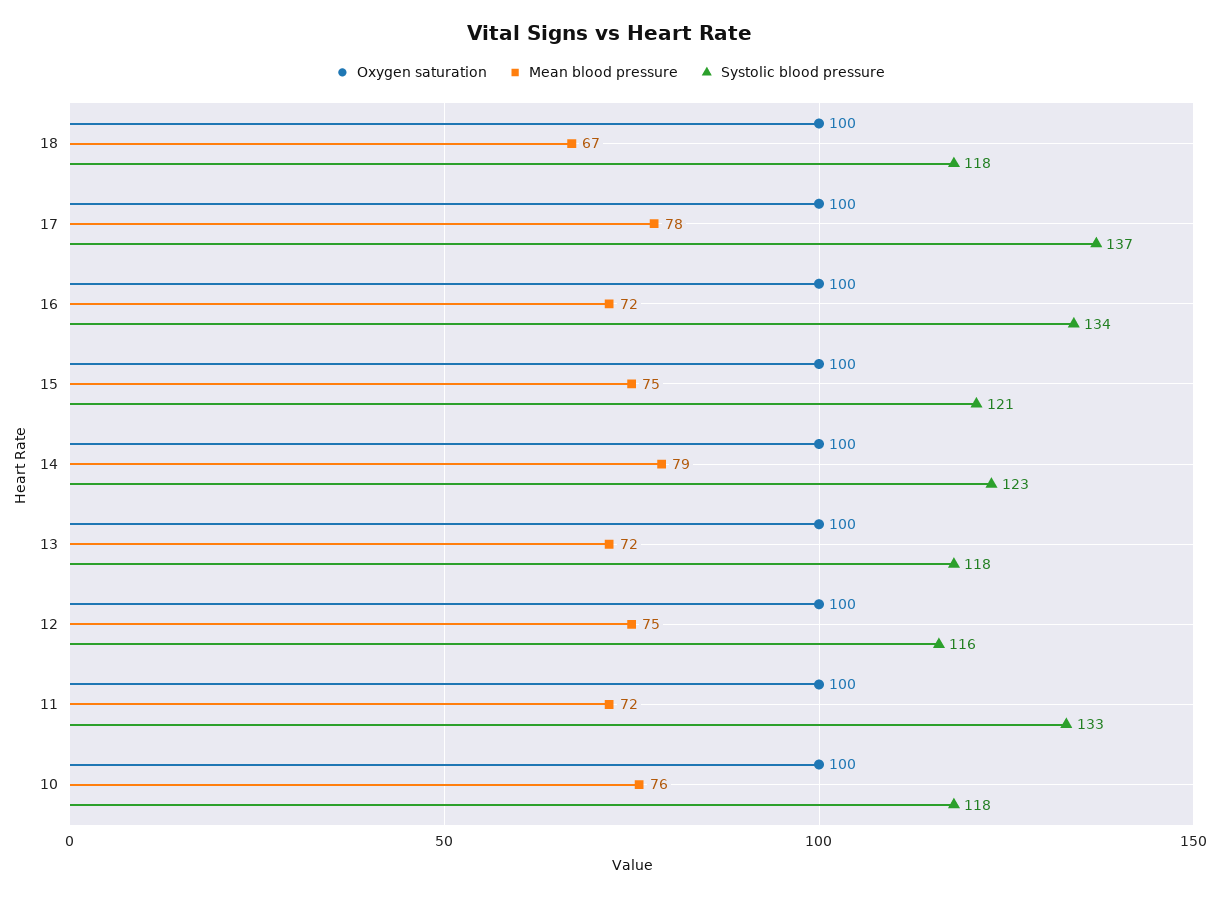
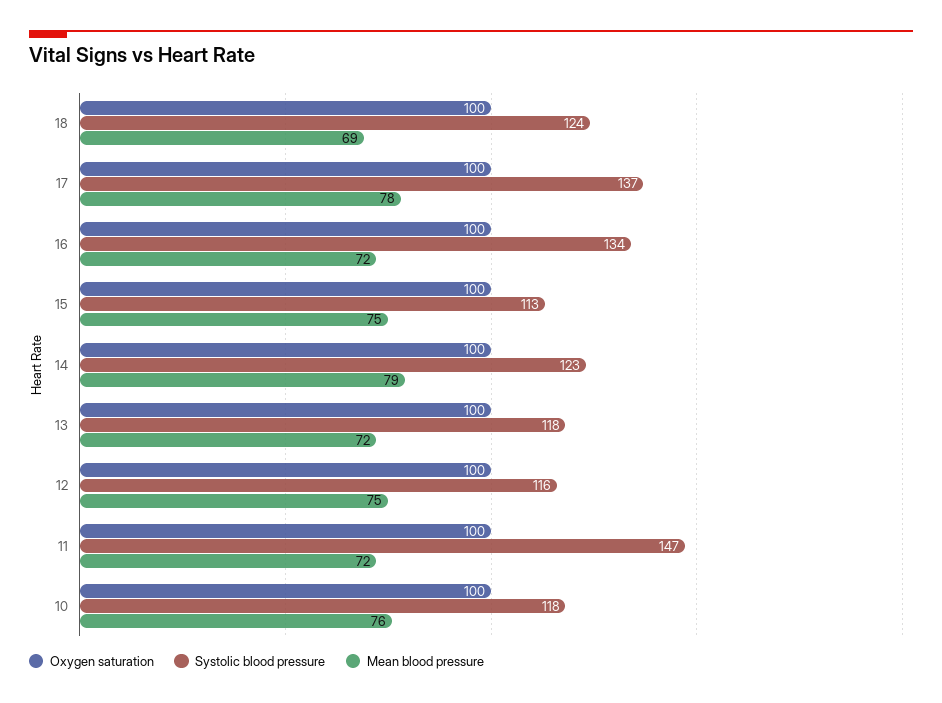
Mean blood pressure, 18: 67 -> 69
Systolic blood pressure, 18: 118 -> 124
Systolic blood pressure, 15: 121 -> 113
Systolic blood pressure, 11: 133 -> 147

